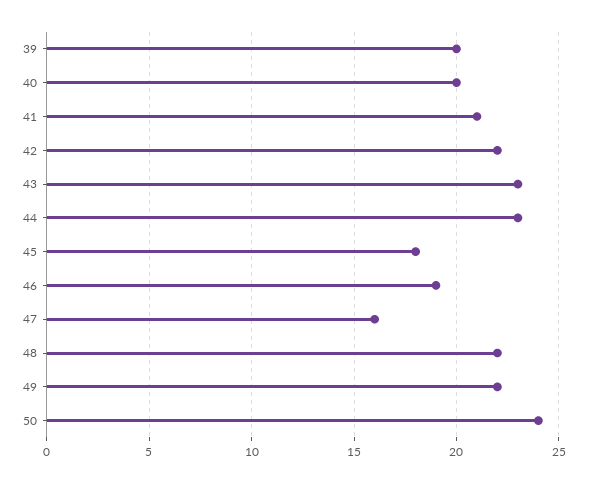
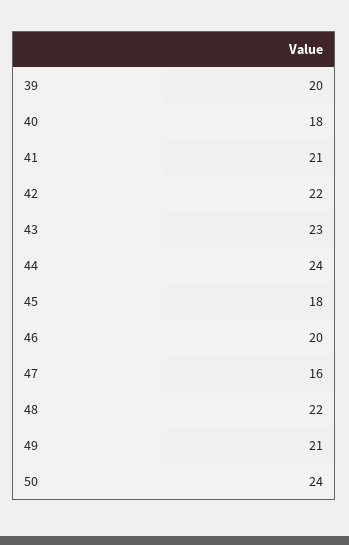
40: 20 -> 18
44: 23 -> 24
46: 19 -> 20
49: 22 -> 21

